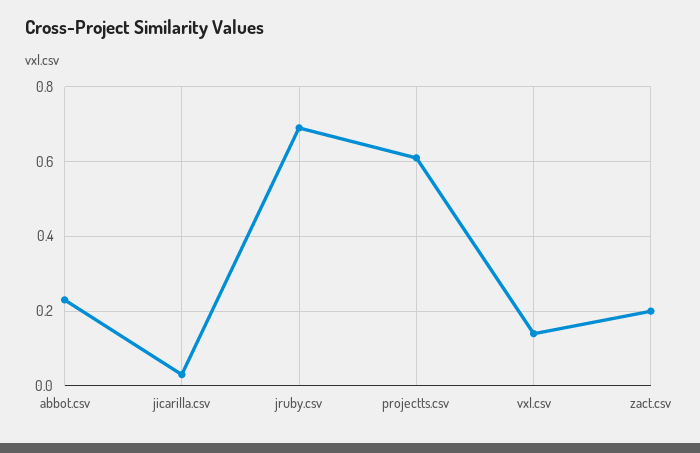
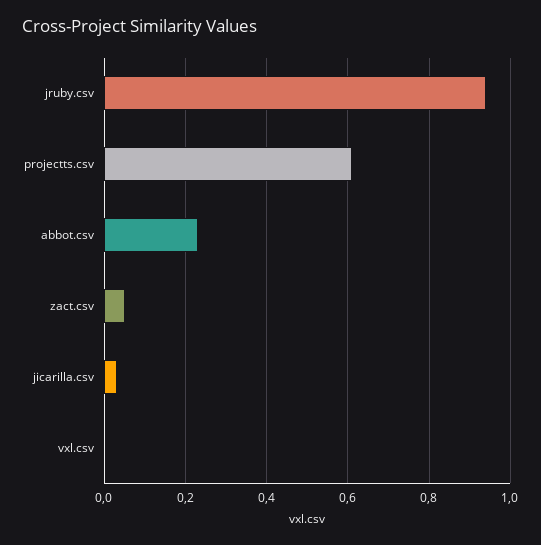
jruby.csv: 0.7 -> 0.95
vxl.csv: 0.15 -> 0
zact.csv: 0.2 -> 0.05

